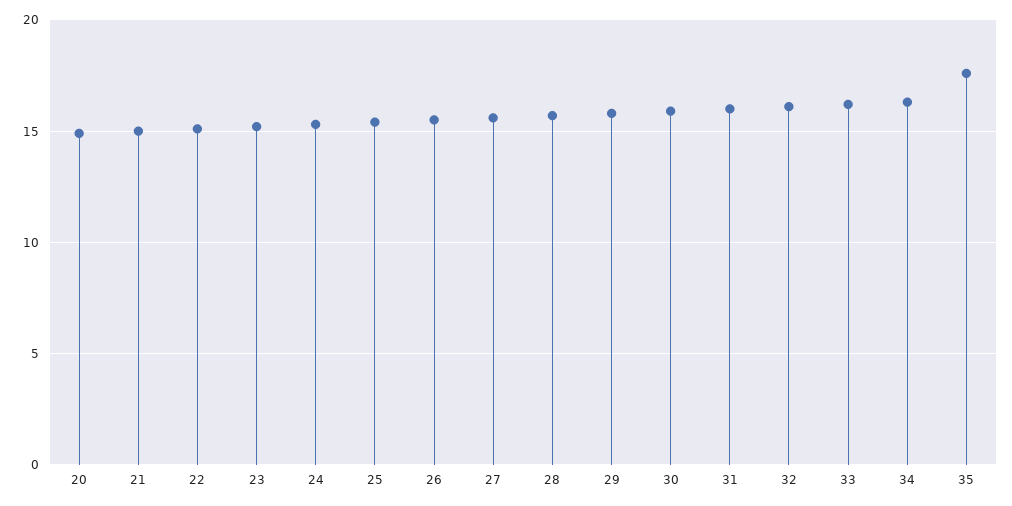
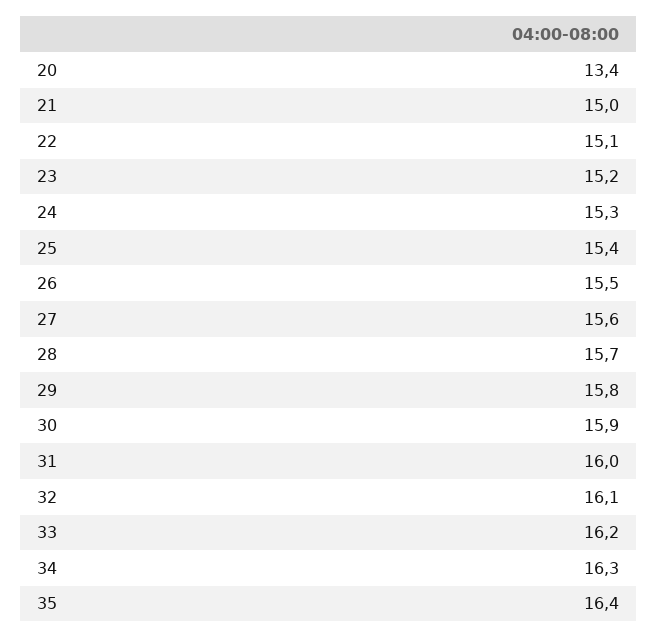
20: 15 -> 13.4
35: 17.5 -> 16.4

